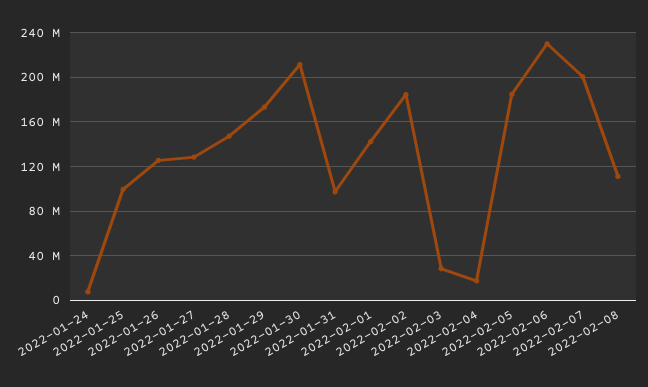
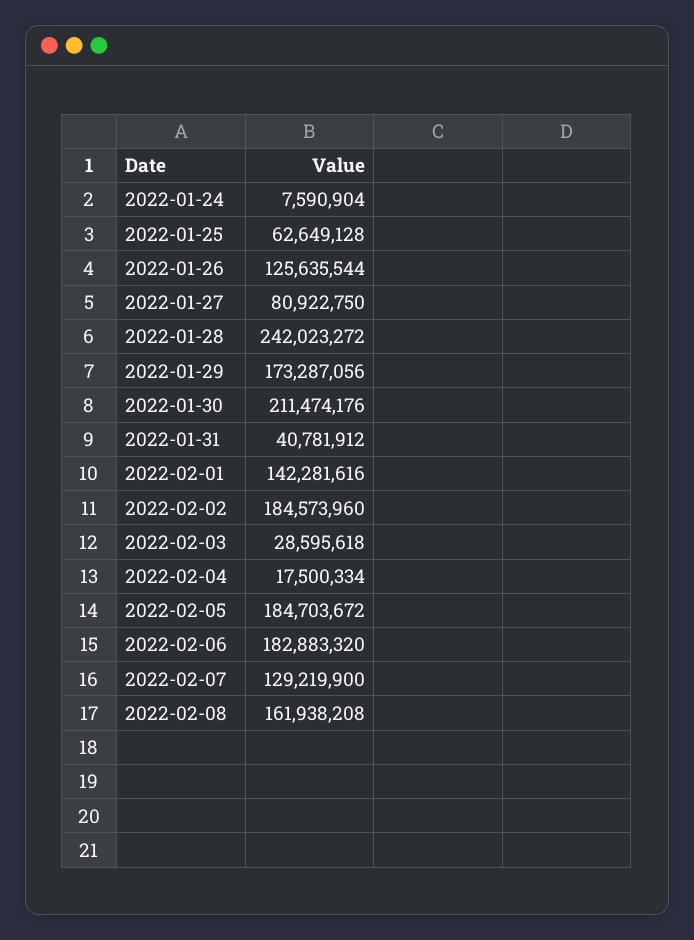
2022-01-25: 100000000 -> 62649128
2022-01-27: 130000000 -> 80922750
2022-01-28: 150000000 -> 242023272
2022-01-31: 100000000 -> 40781912
2022-02-06: 230000000 -> 182883320
2022-02-07: 200000000 -> 129219900
2022-02-08: 110000000 -> 161938208

